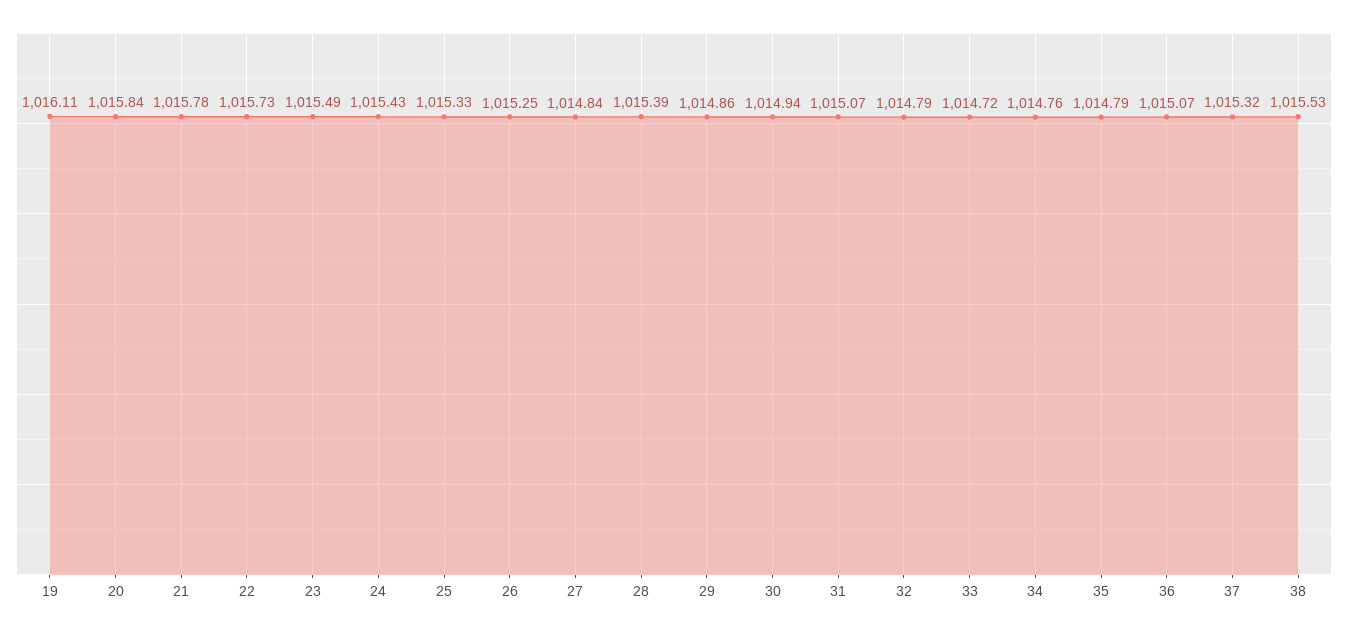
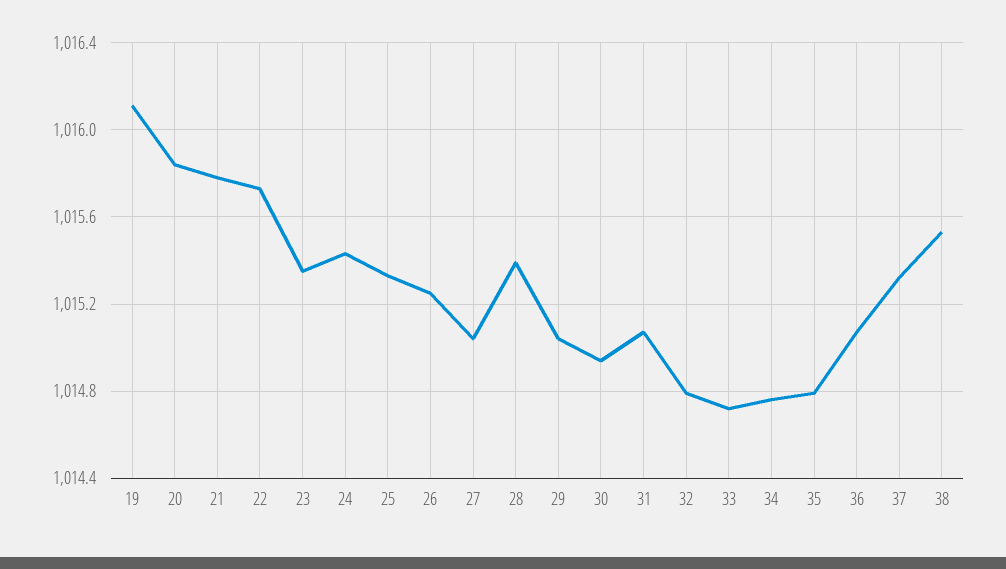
23: 1015.49 -> 1015.35
27: 1014.84 -> 1015.05
29: 1014.86 -> 1015.05

